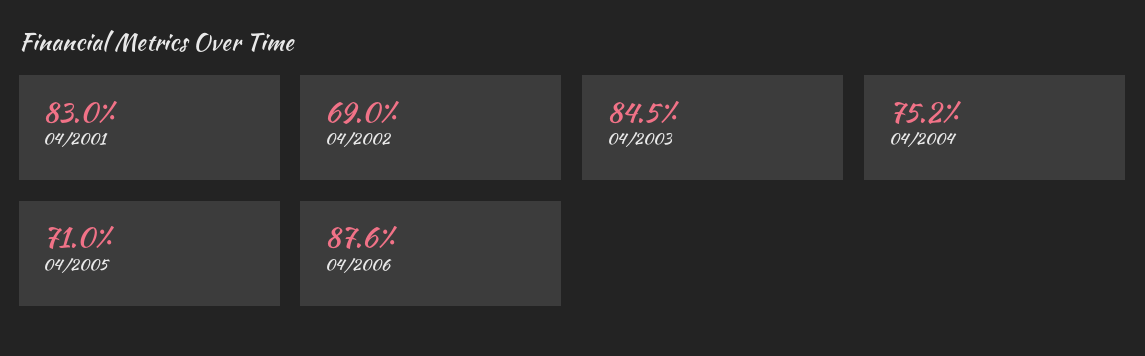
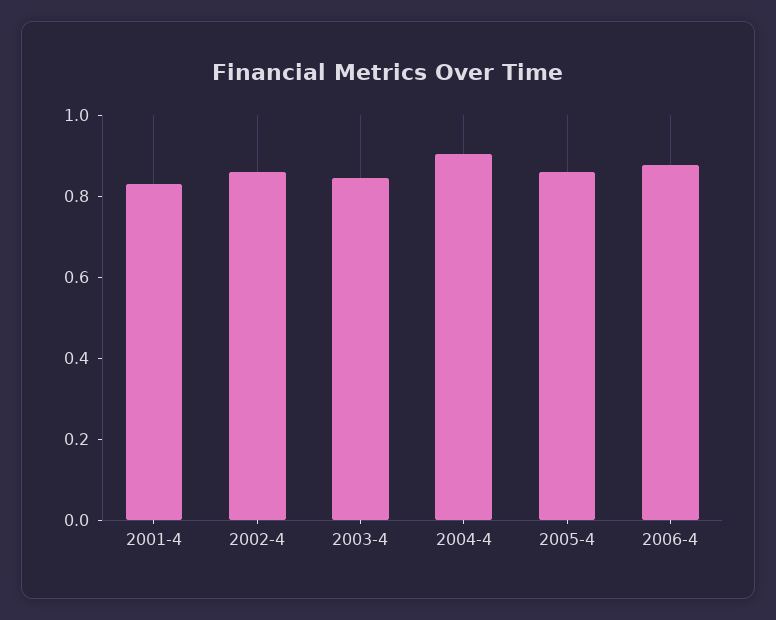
04/2002: 0.69 -> 0.85
04/2004: 0.752 -> 0.9
04/2005: 0.71 -> 0.85

